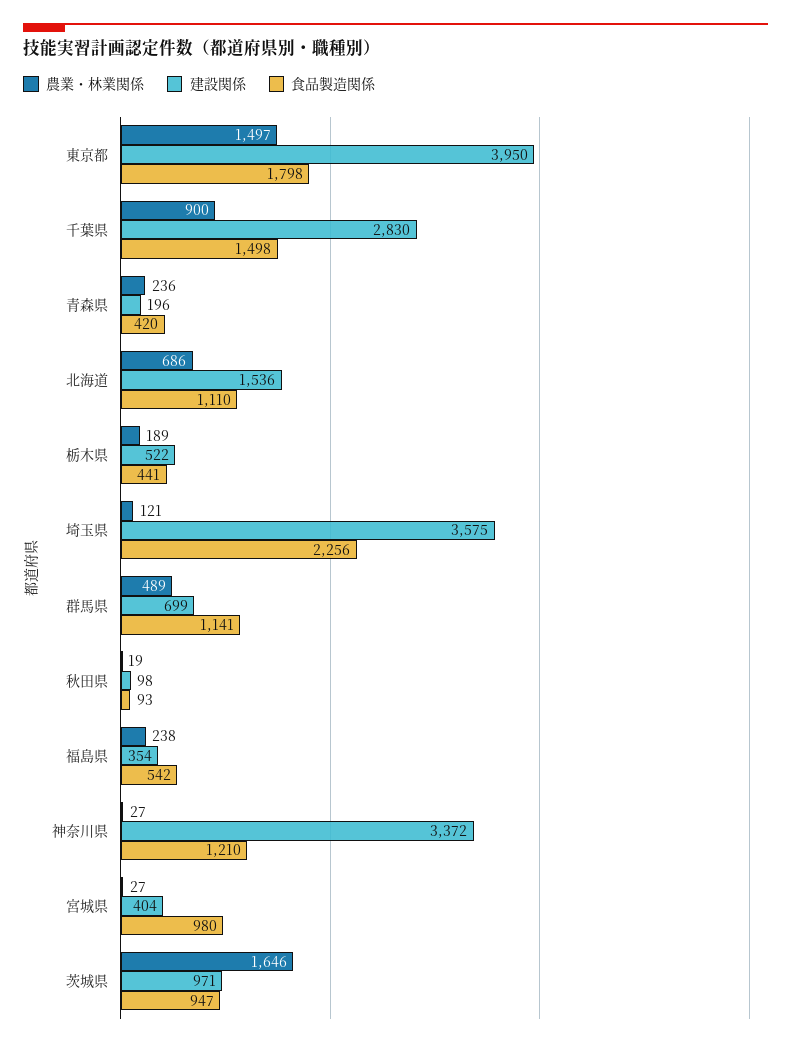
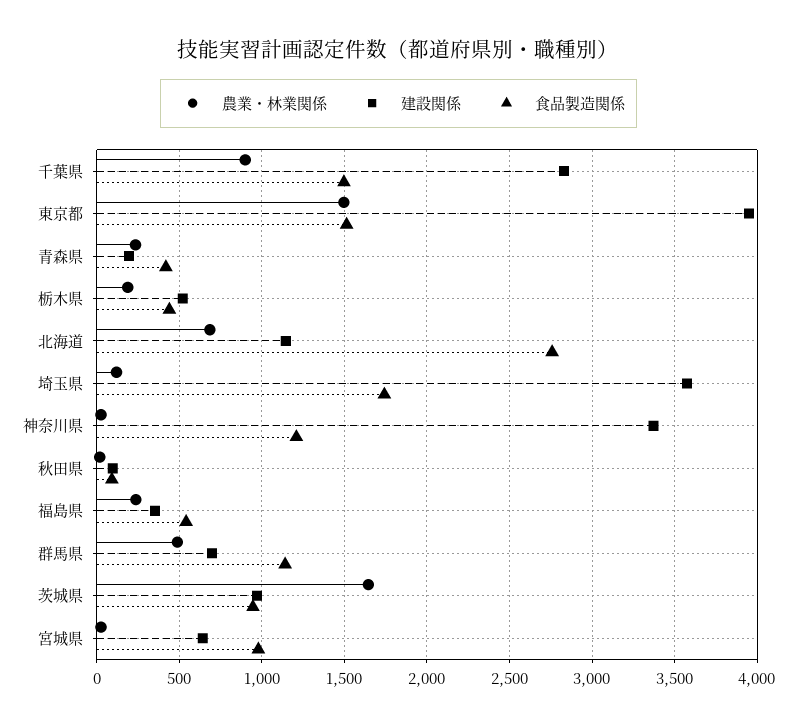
食品製造関係, 東京都: 1798 -> 1500
建設関係, 北海道: 1536 -> 1150
食品製造関係, 北海道: 1110 -> 2750
食品製造関係, 埼玉県: 2256 -> 1750
建設関係, 宮城県: 404 -> 650

